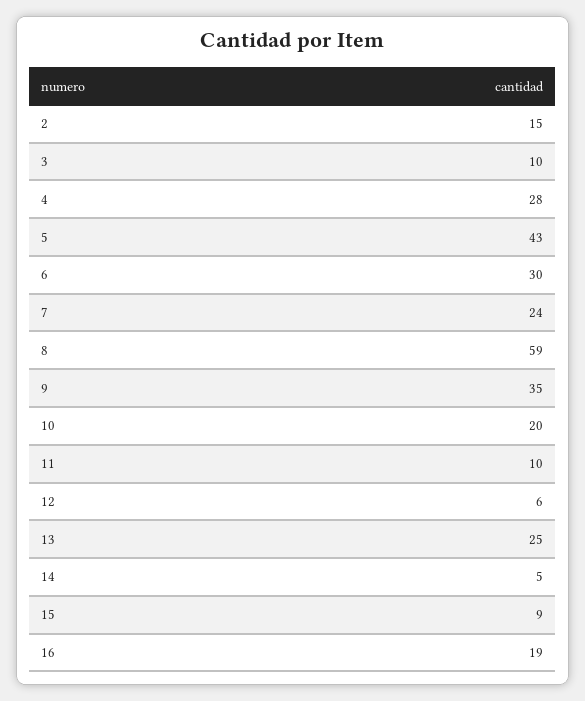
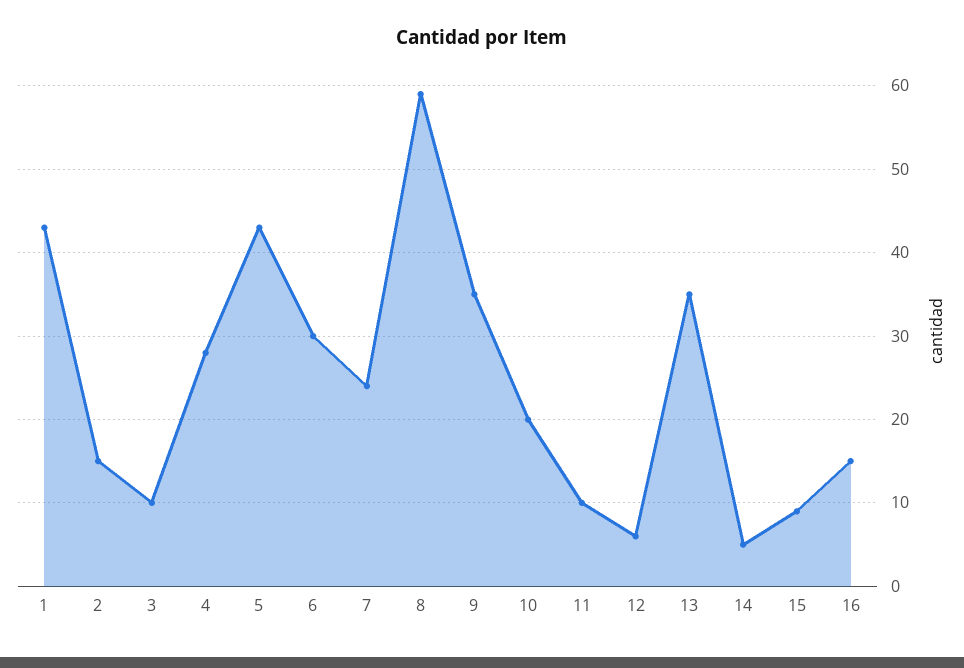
13: 25 -> 35
16: 19 -> 15
1: none -> 43

